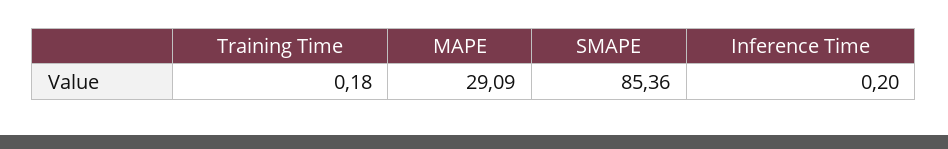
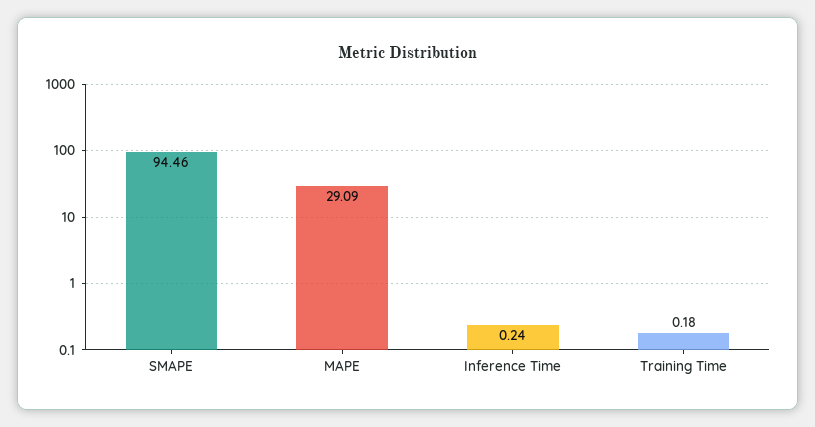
SMAPE: 85.36 -> 94.46
Inference Time: 0.2 -> 0.24

